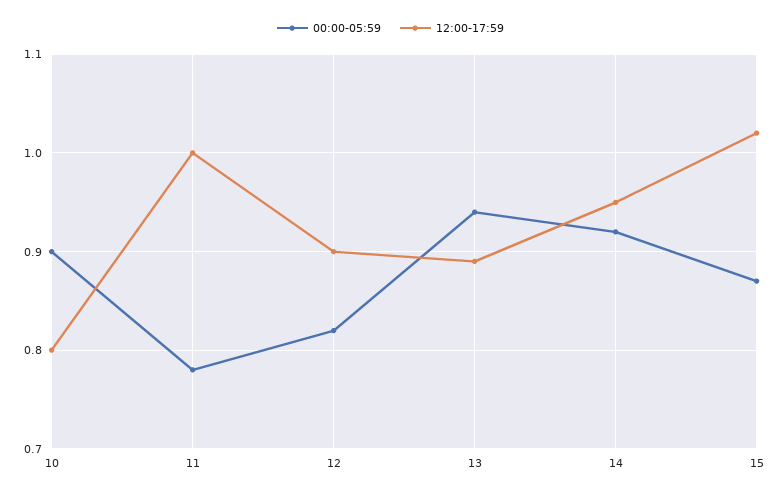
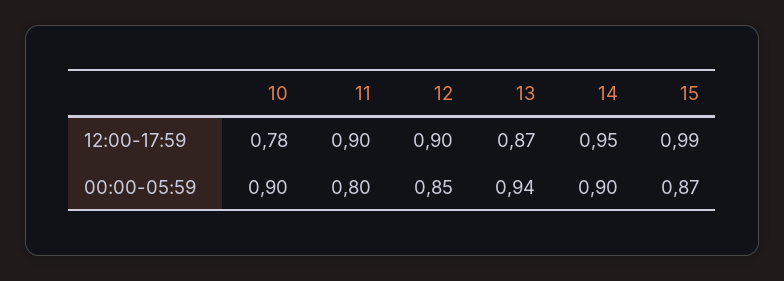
12:00-17:59, 10: 0.8 -> 0.78
00:00-05:59, 11: 0.78 -> 0.8
12:00-17:59, 11: 1 -> 0.9
00:00-05:59, 12: 0.82 -> 0.85
12:00-17:59, 13: 0.89 -> 0.87
00:00-05:59, 14: 0.92 -> 0.9
12:00-17:59, 15: 1.02 -> 0.99

